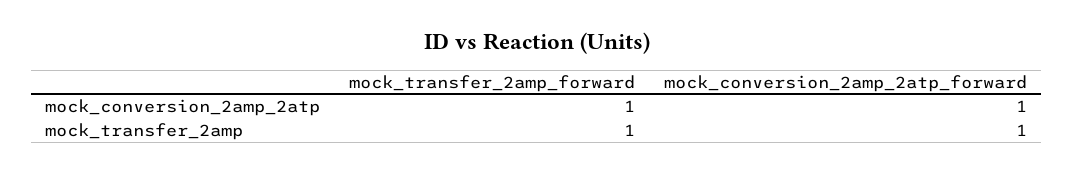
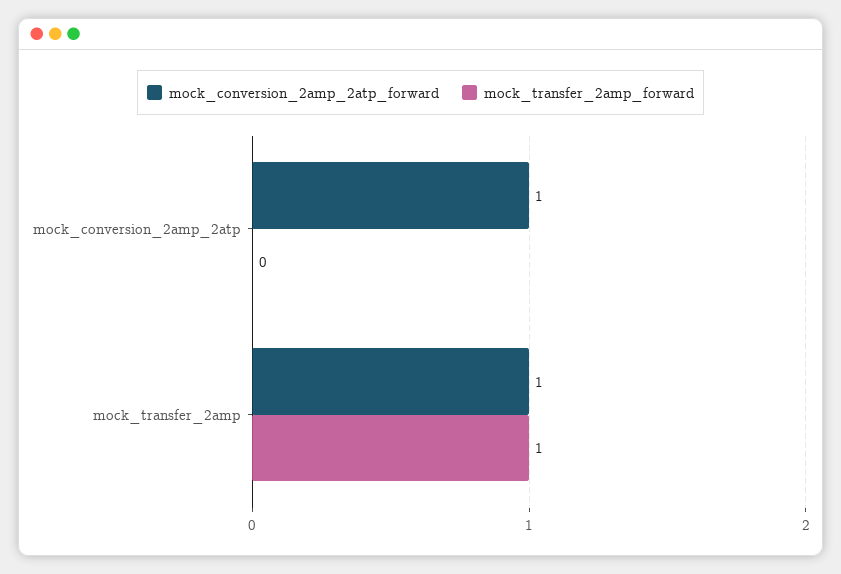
mock_transfer_2amp_forward, mock_conversion_2amp_2atp: 1 -> 0

